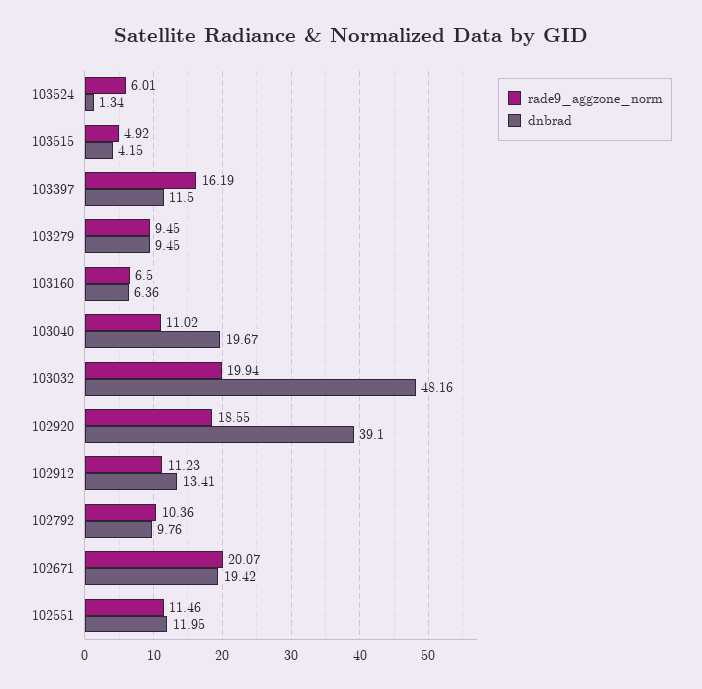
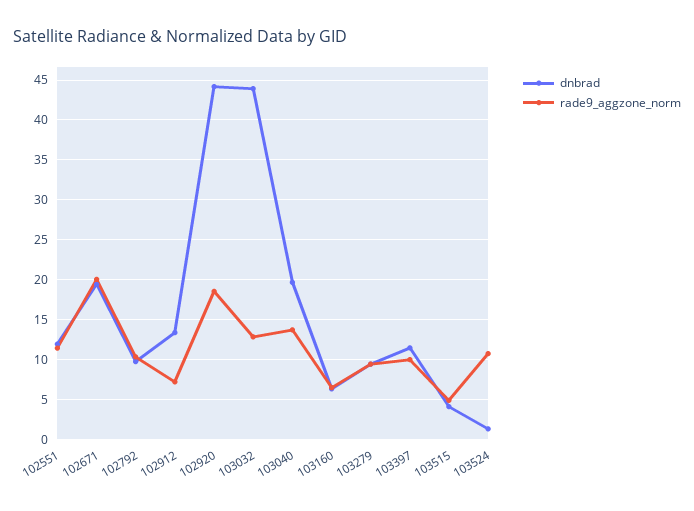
rade9_aggzone_norm, 103524: 6.01 -> 11
rade9_aggzone_norm, 103397: 16.19 -> 10
rade9_aggzone_norm, 103040: 11.02 -> 14
rade9_aggzone_norm, 103032: 19.94 -> 13
dnbrad, 103032: 48.16 -> 44
dnbrad, 102920: 39.1 -> 44
rade9_aggzone_norm, 102912: 11.23 -> 7

